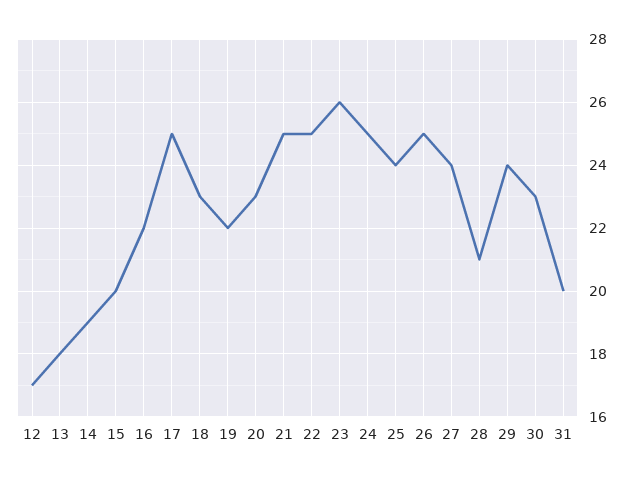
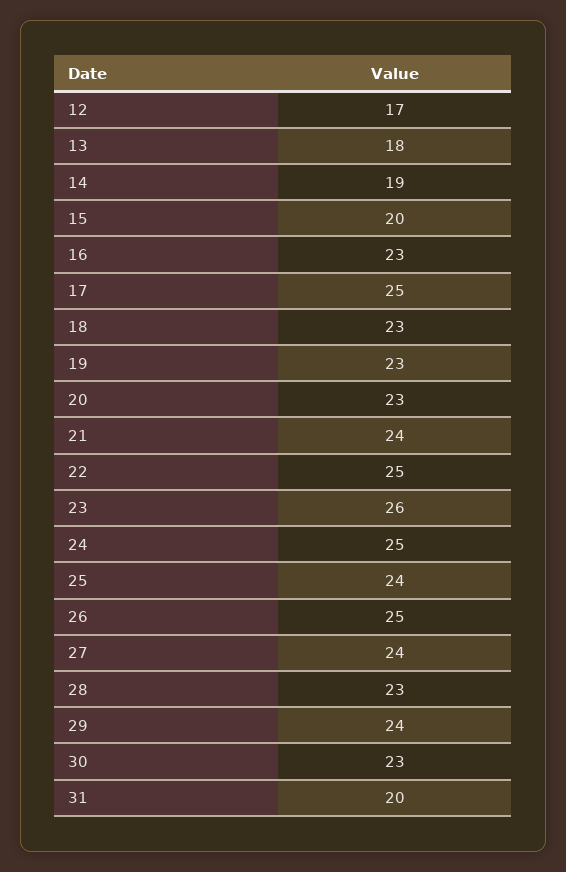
16: 22 -> 23
19: 22 -> 23
21: 25 -> 24
28: 21 -> 23

